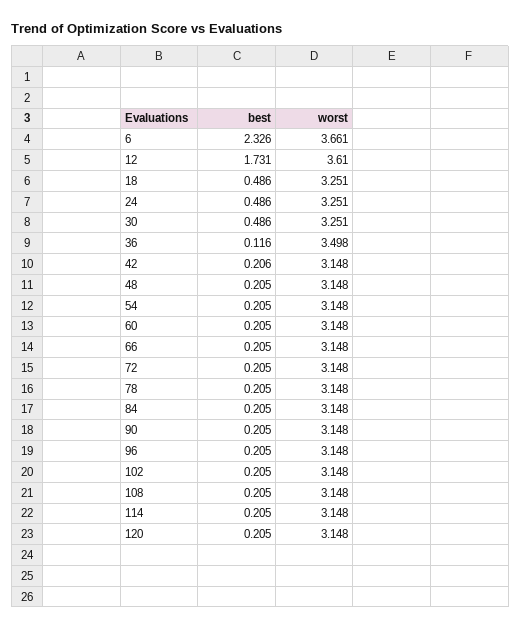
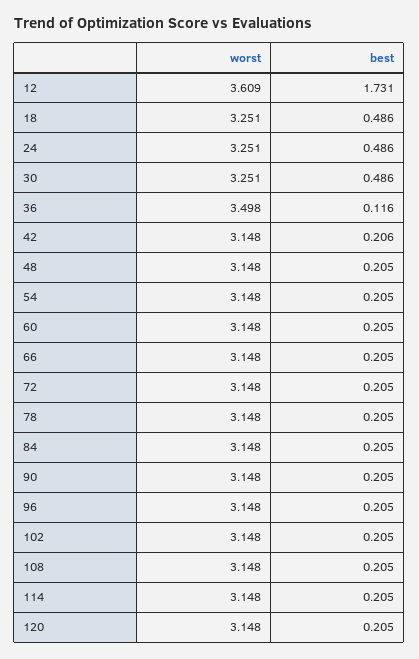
best, 6: 2.326 -> none
worst, 6: 3.661 -> none
worst, 12: 3.61 -> 3.609

